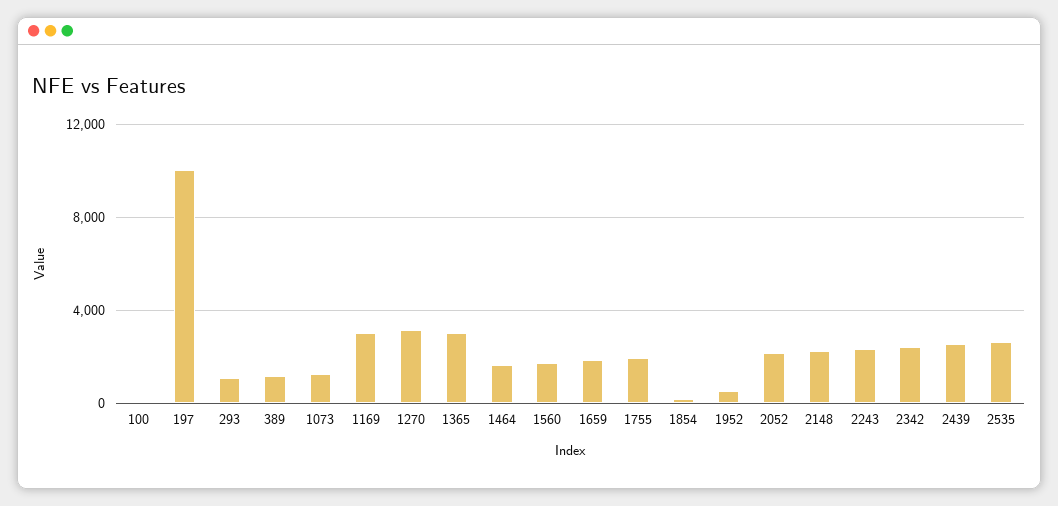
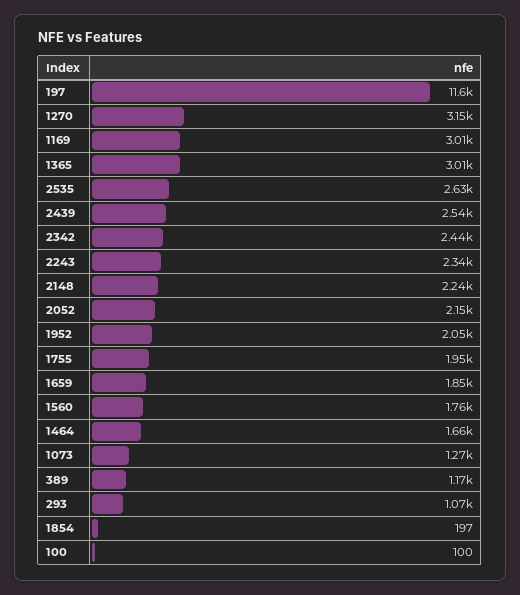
197: 10000 -> 11600
1952: 500 -> 2050

